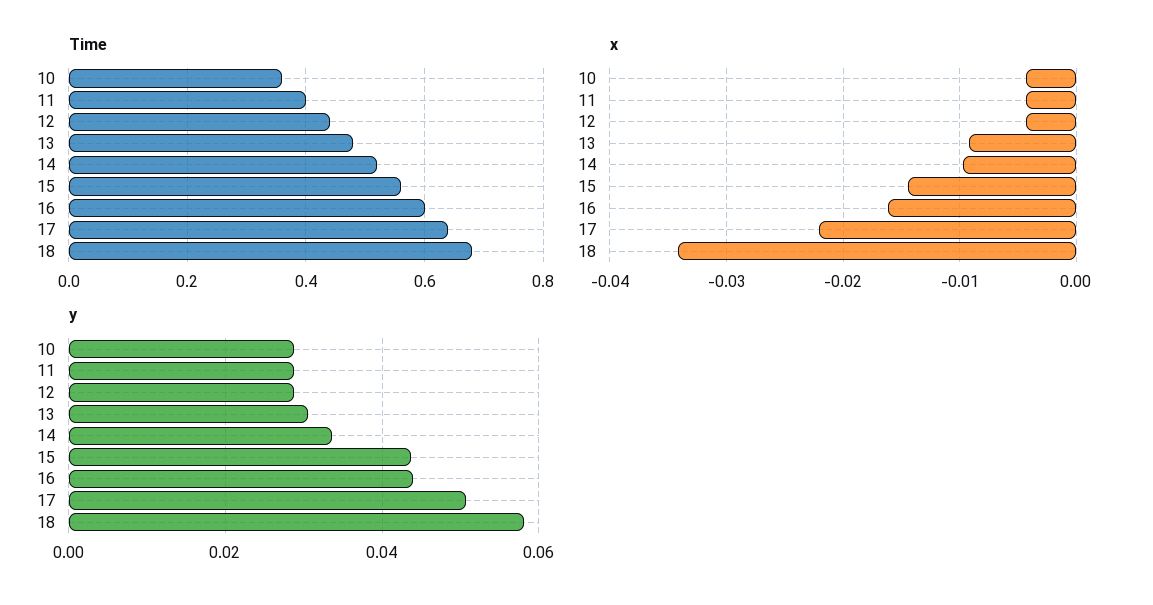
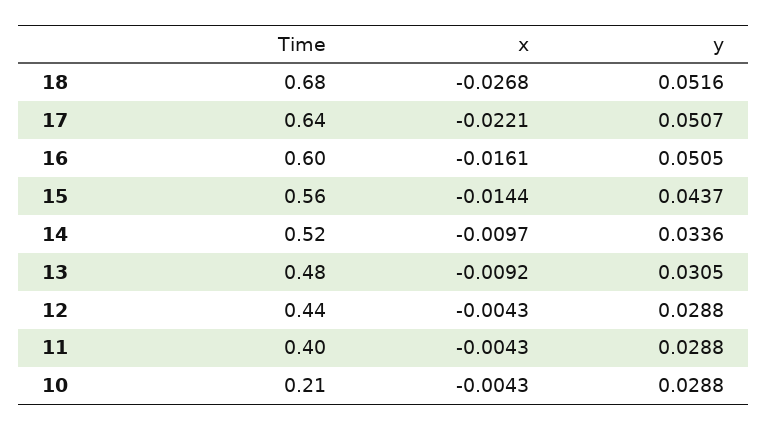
Time, 10: 0.35 -> 0.21
x, 18: -0.034 -> -0.0268
y, 16: 0.044 -> 0.0505
y, 18: 0.058 -> 0.0516

